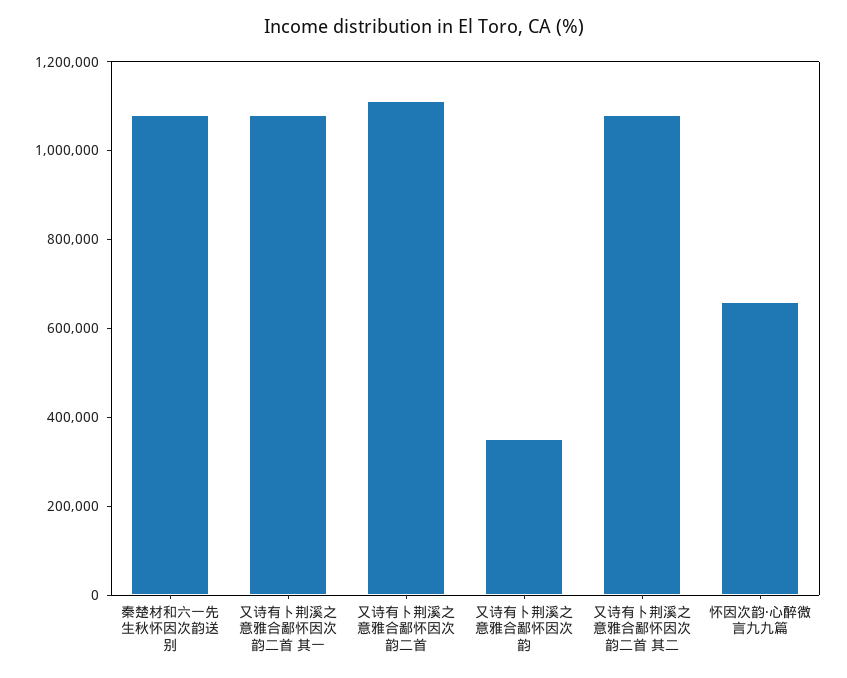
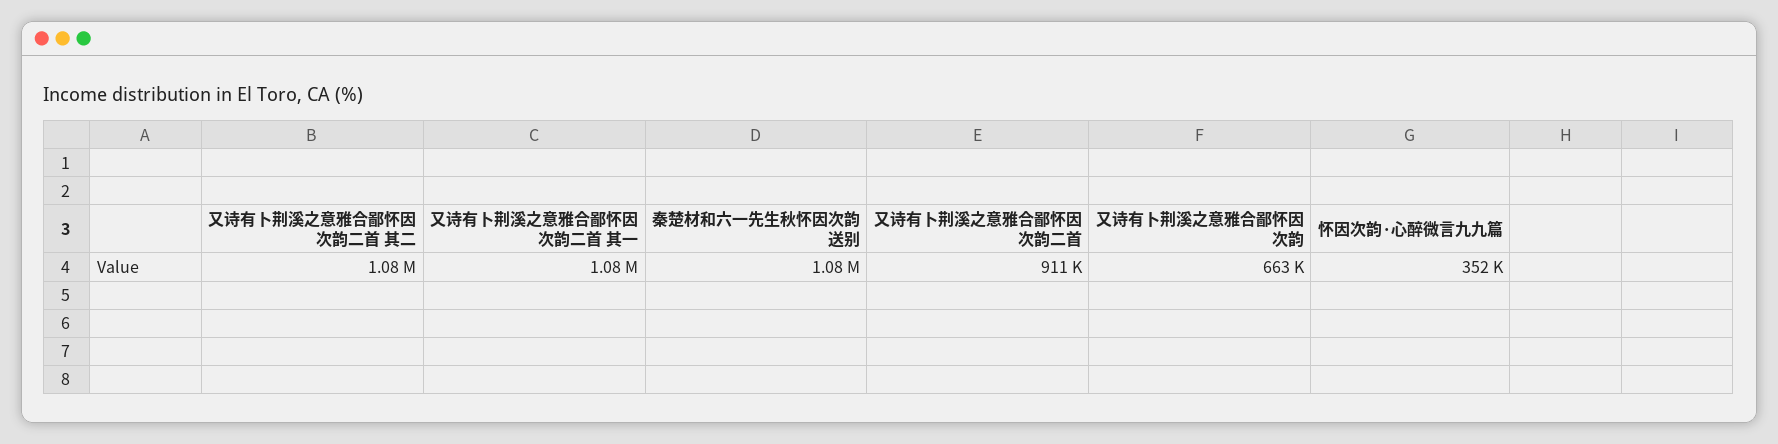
又诗有卜荆溪之意雅合鄙怀因次韵二首: 1100000 -> 911000
又诗有卜荆溪之意雅合鄙怀因次韵: 350000 -> 663000
怀因次韵·心醉微言九九篇: 650000 -> 352000

